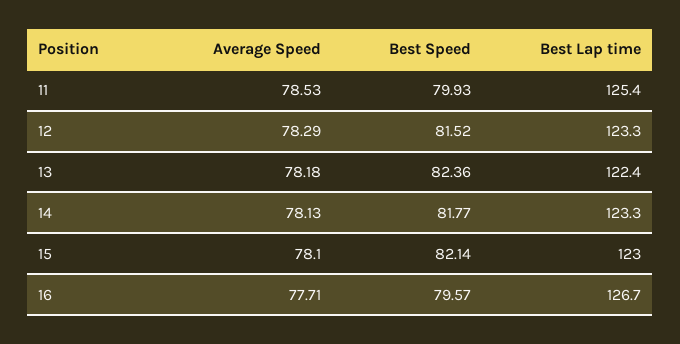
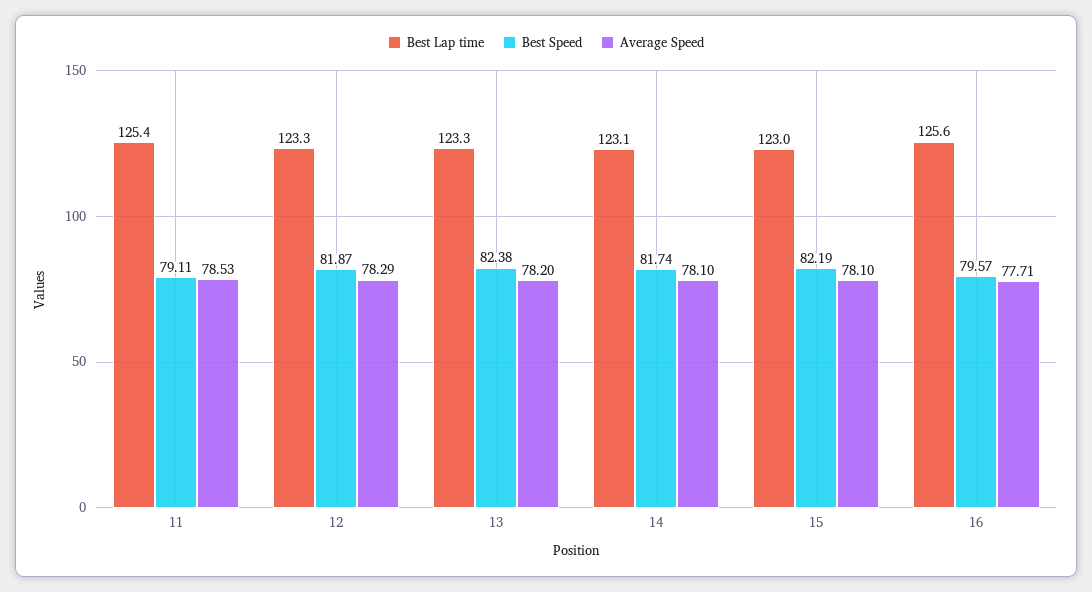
Best Speed, 11: 79.93 -> 79.11
Best Speed, 12: 81.52 -> 81.87
Average Speed, 13: 78.18 -> 78.2
Best Speed, 13: 82.36 -> 82.38
Best Lap time, 13: 122.4 -> 123.3
Average Speed, 14: 78.13 -> 78.1
Best Speed, 14: 81.77 -> 81.74
Best Lap time, 14: 123.3 -> 123.1
Best Speed, 15: 82.14 -> 82.19
Best Lap time, 16: 126.7 -> 125.6

